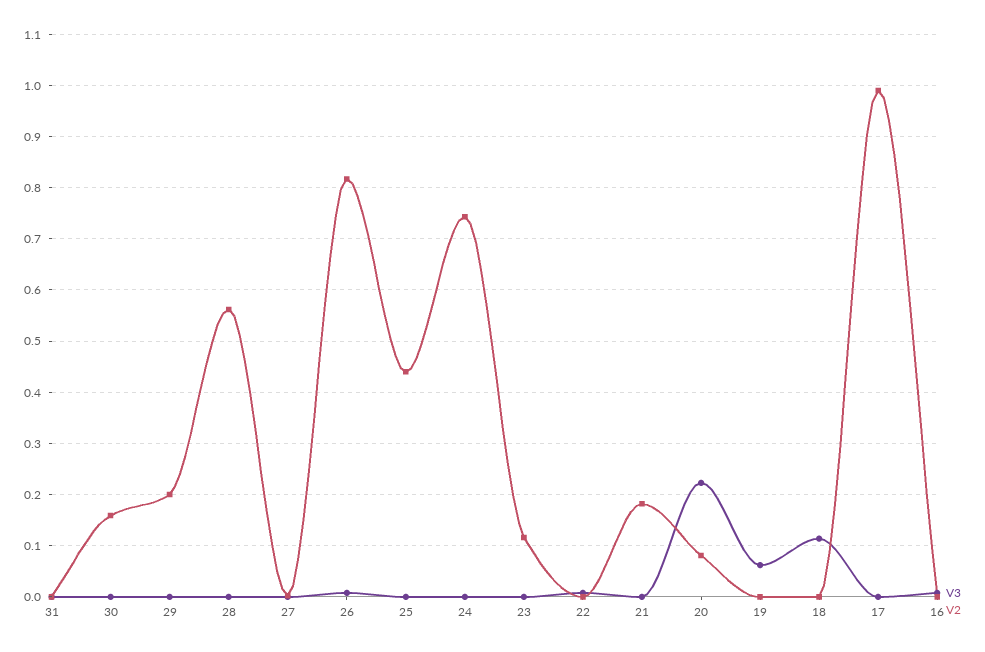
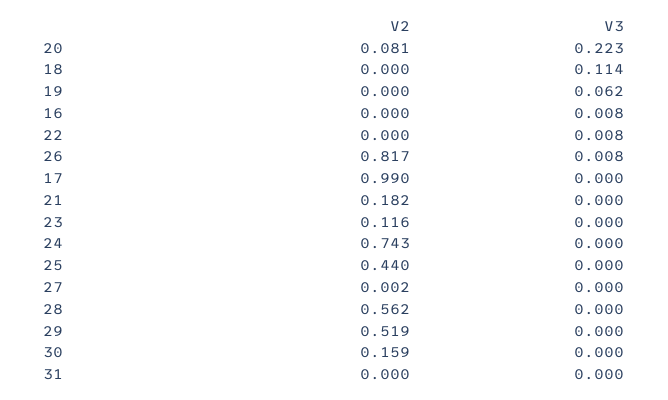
V2, 29: 0.2 -> 0.519

